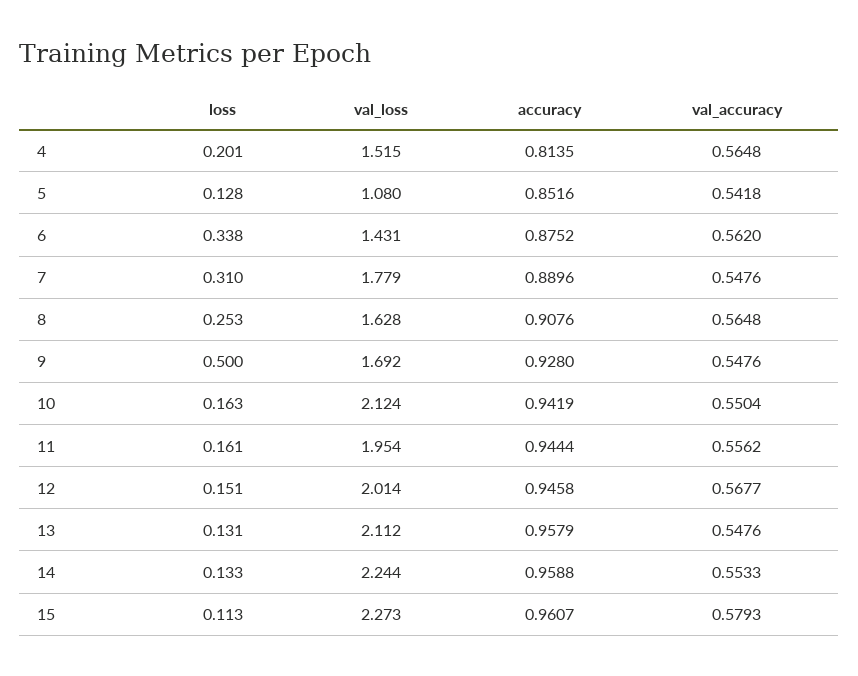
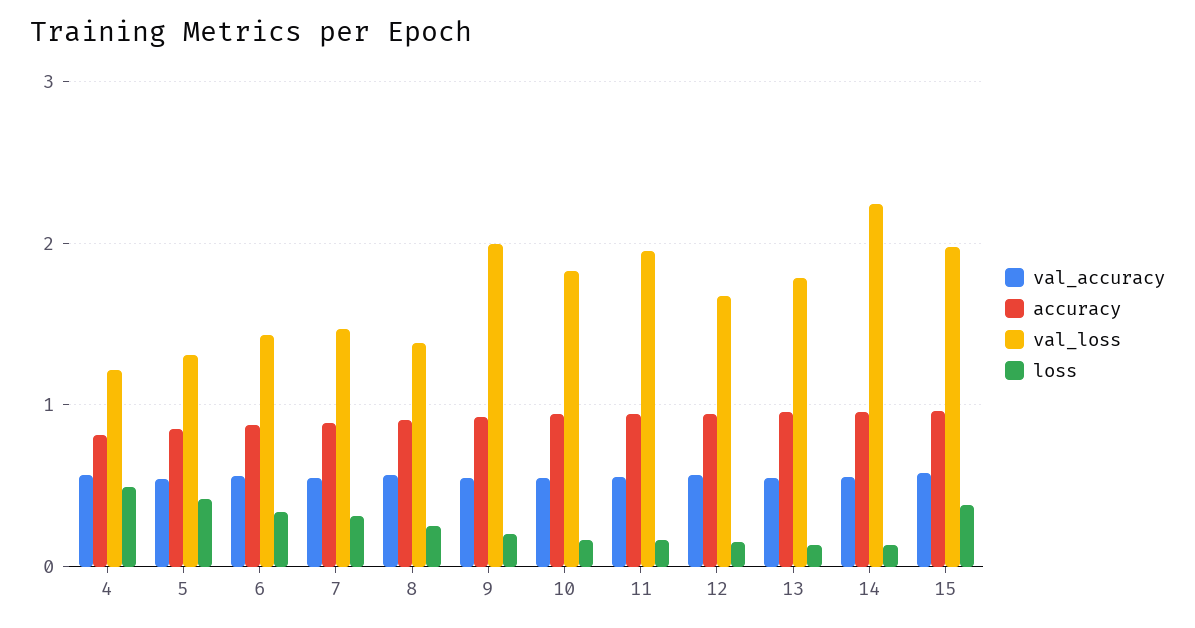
loss, 4: 0.201 -> 0.5
val_loss, 4: 1.515 -> 1.2
loss, 5: 0.128 -> 0.4
val_loss, 5: 1.08 -> 1.3
val_loss, 7: 1.779 -> 1.5
val_loss, 8: 1.628 -> 1.4
loss, 9: 0.5 -> 0.2
val_loss, 9: 1.692 -> 2
val_loss, 10: 2.124 -> 1.8
val_loss, 12: 2.014 -> 1.7
val_loss, 13: 2.112 -> 1.8
loss, 15: 0.113 -> 0.4
val_loss, 15: 2.273 -> 2

